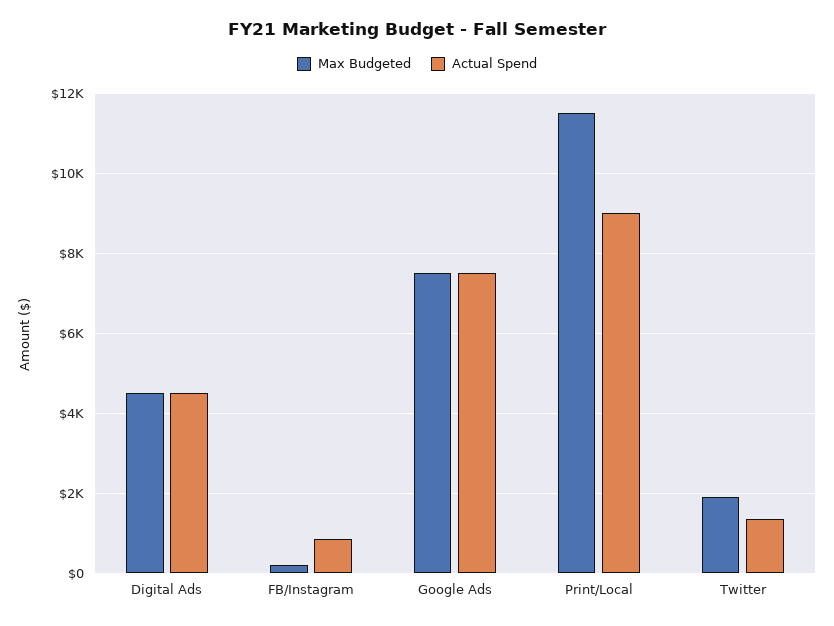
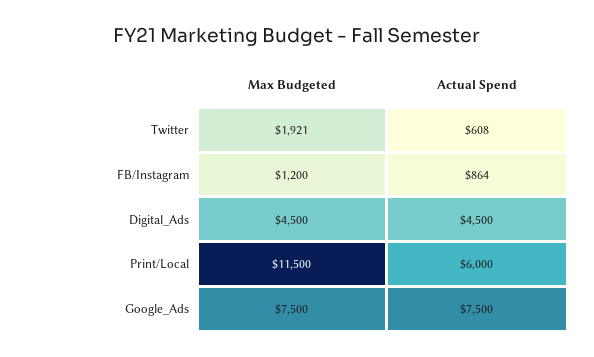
Max Budgeted, FB/Instagram: 200 -> 1200
Actual Spend, Print/Local: 9000 -> 6000
Actual Spend, Twitter: 1400 -> 608

